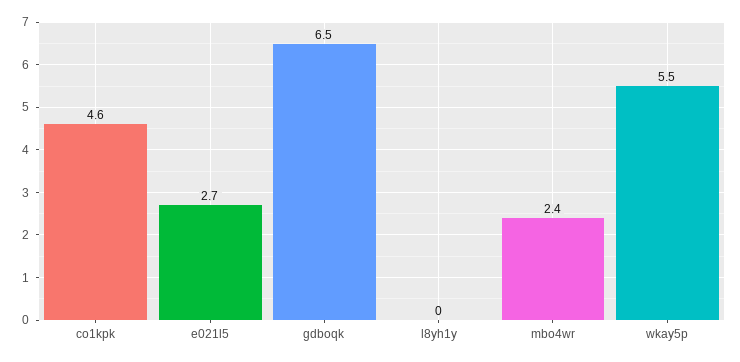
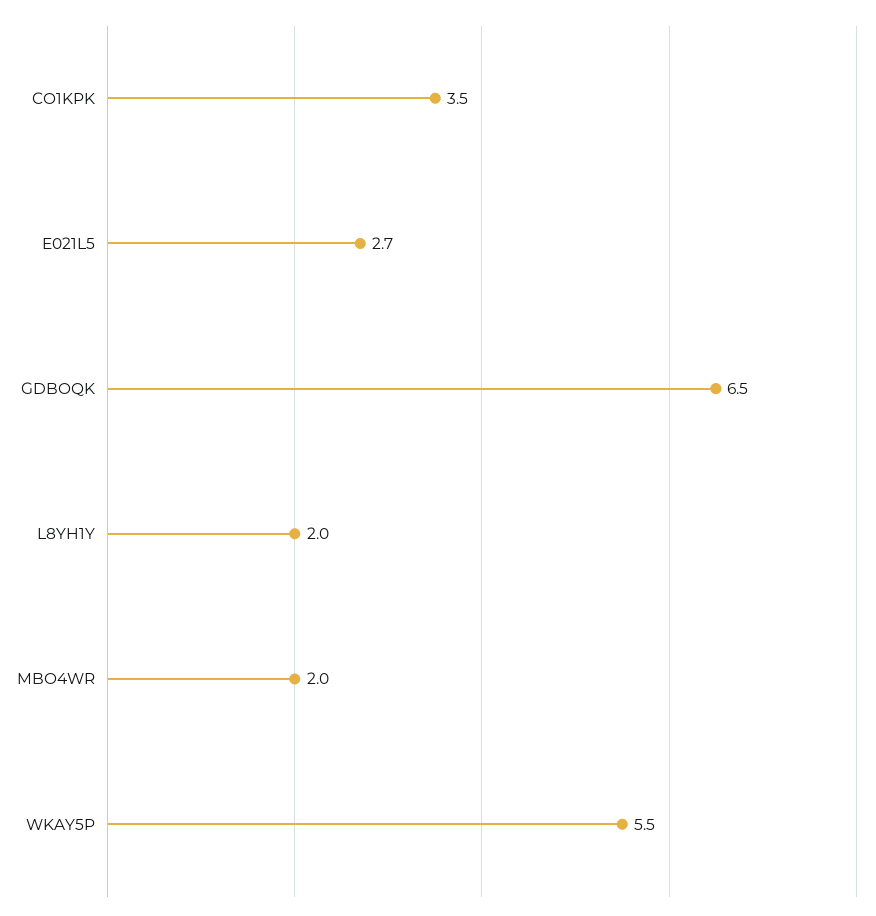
co1kpk: 4.6 -> 3.5
l8yh1y: 0 -> 2
mbo4wr: 2.4 -> 2

